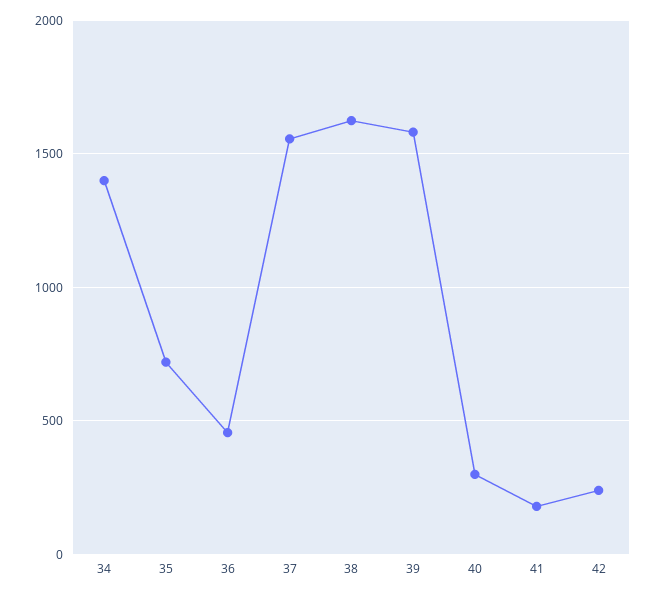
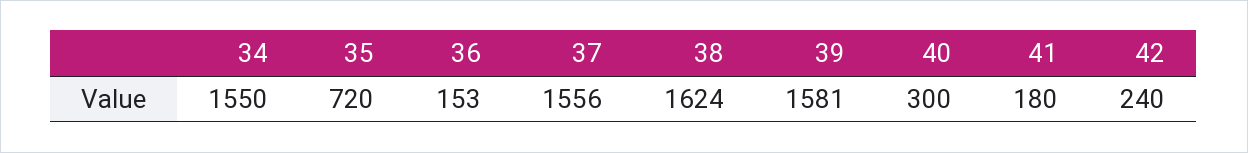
34: 1400 -> 1550
36: 450 -> 153

